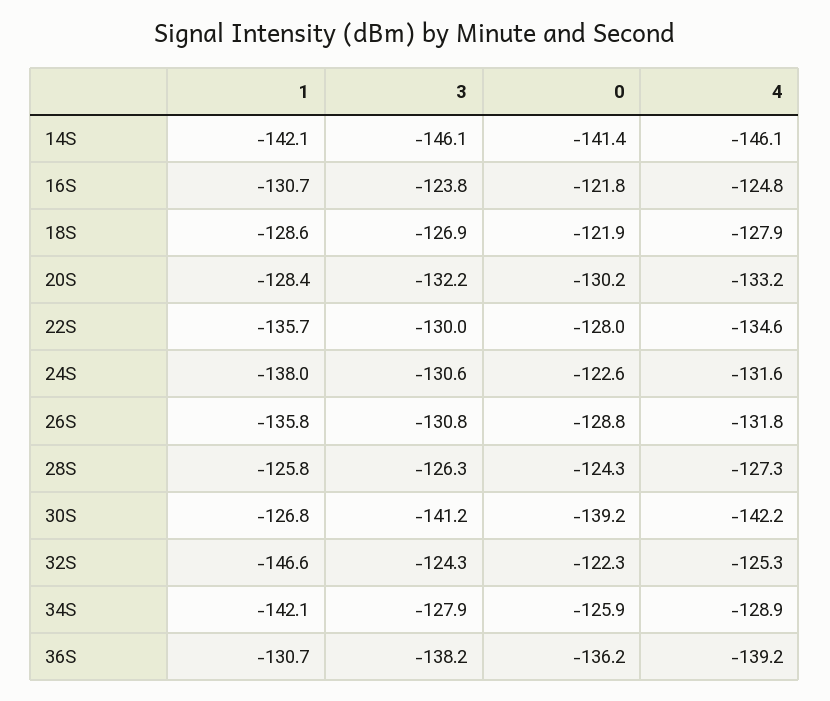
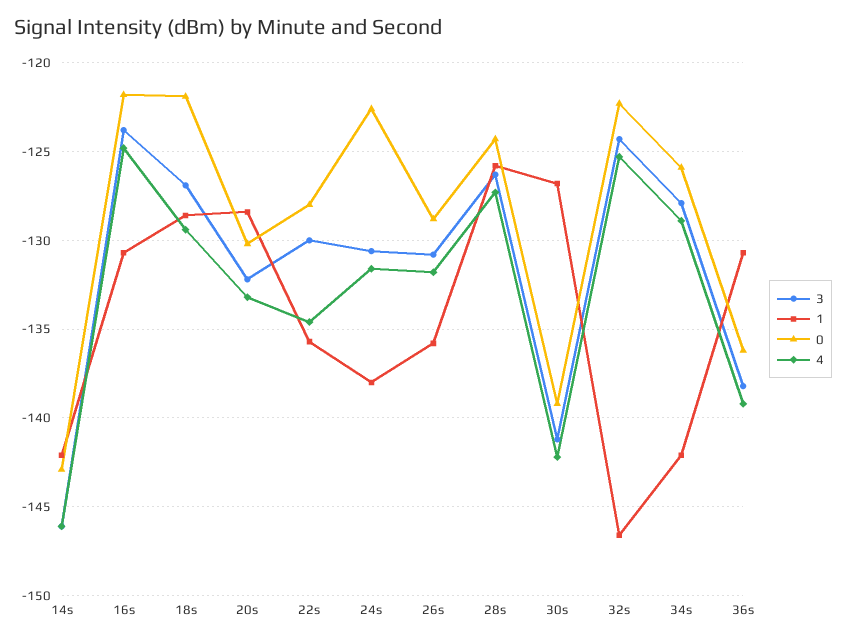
0, 14S: -141.4 -> -143
4, 18S: -127.9 -> -129.5

